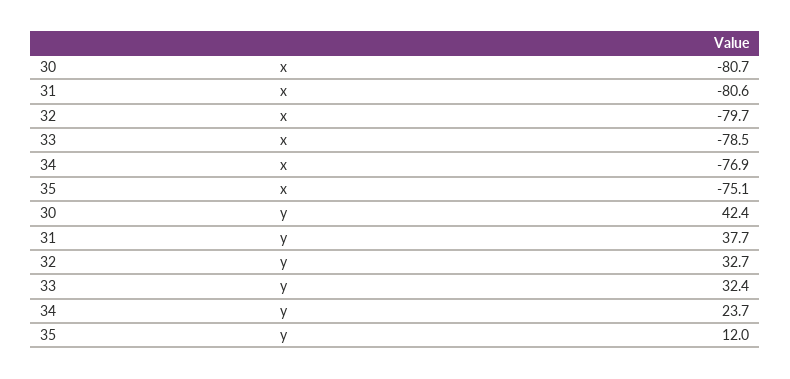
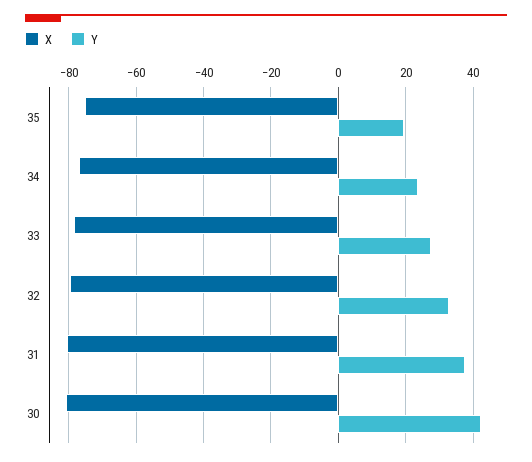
y, 33: 32.4 -> 28
y, 35: 12 -> 20

